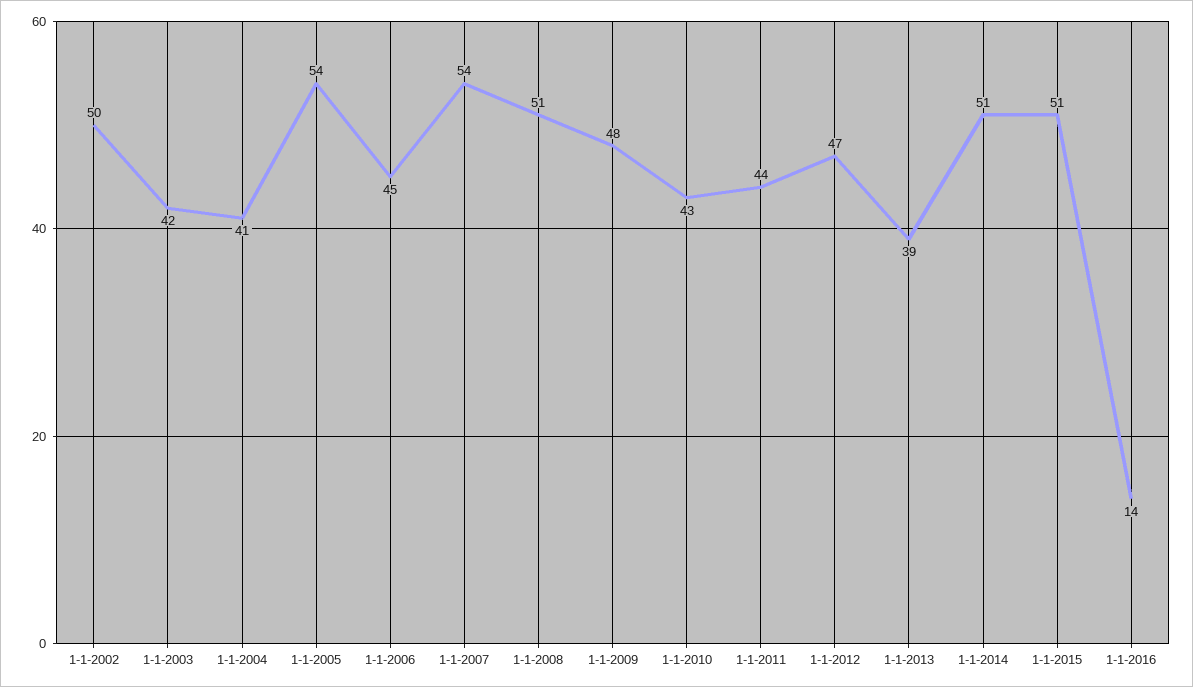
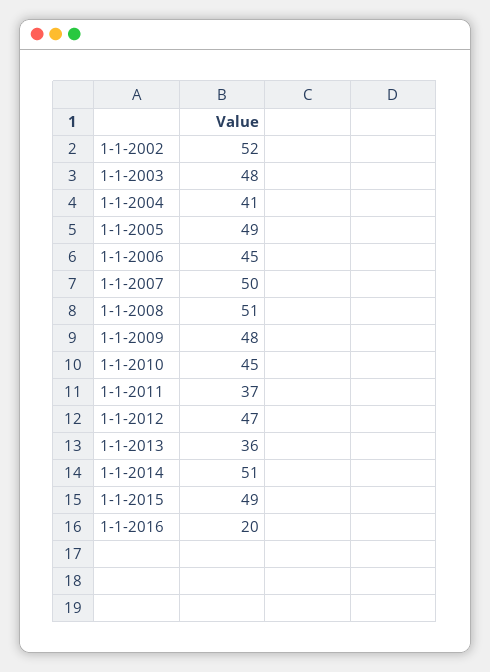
1-1-2002: 50 -> 52
1-1-2003: 42 -> 48
1-1-2005: 54 -> 49
1-1-2007: 54 -> 50
1-1-2010: 43 -> 45
1-1-2011: 44 -> 37
1-1-2013: 39 -> 36
1-1-2015: 51 -> 49
1-1-2016: 14 -> 20

